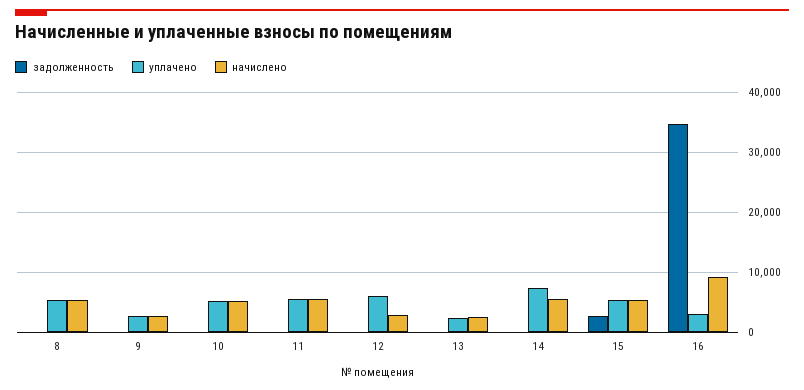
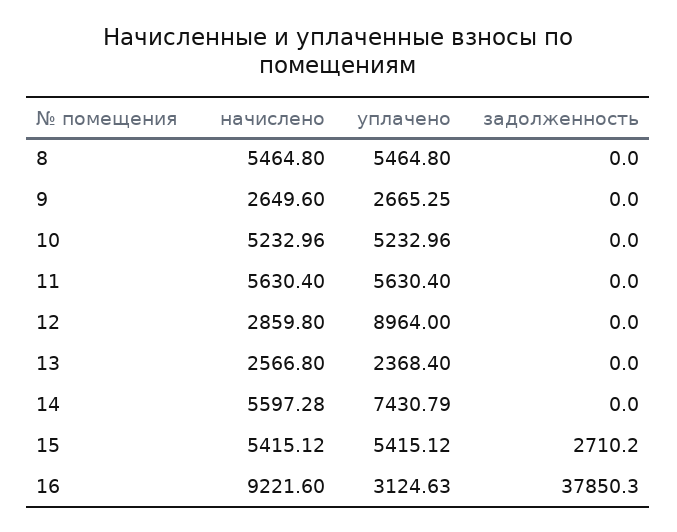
уплачено, 12: 6000 -> 8964
задолженность, 16: 35000 -> 37850.3

